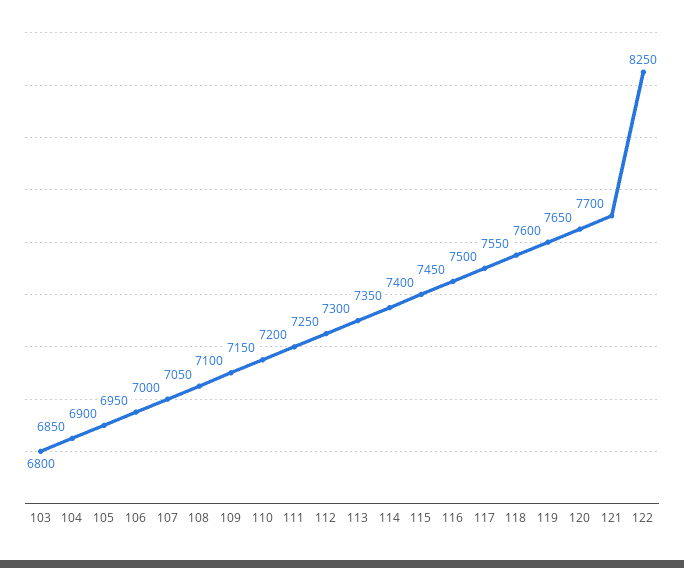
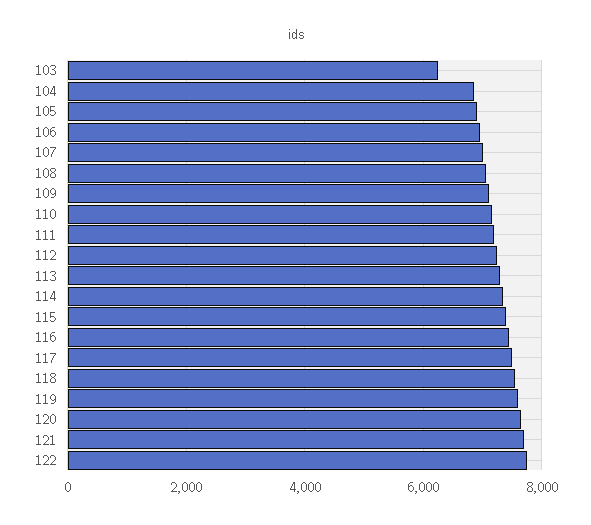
103: 6800 -> 6200
122: 8250 -> 7800

